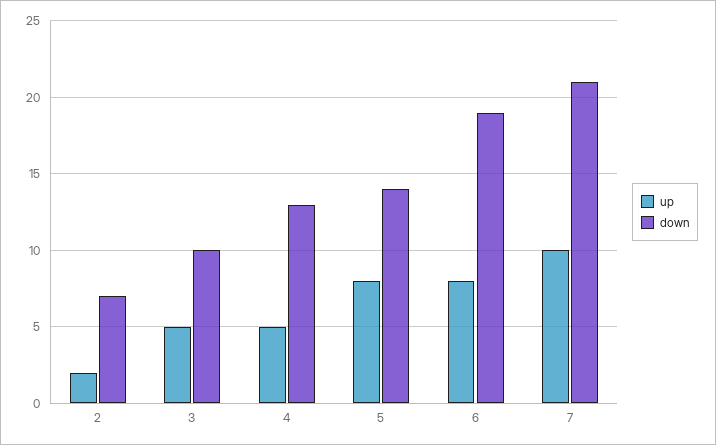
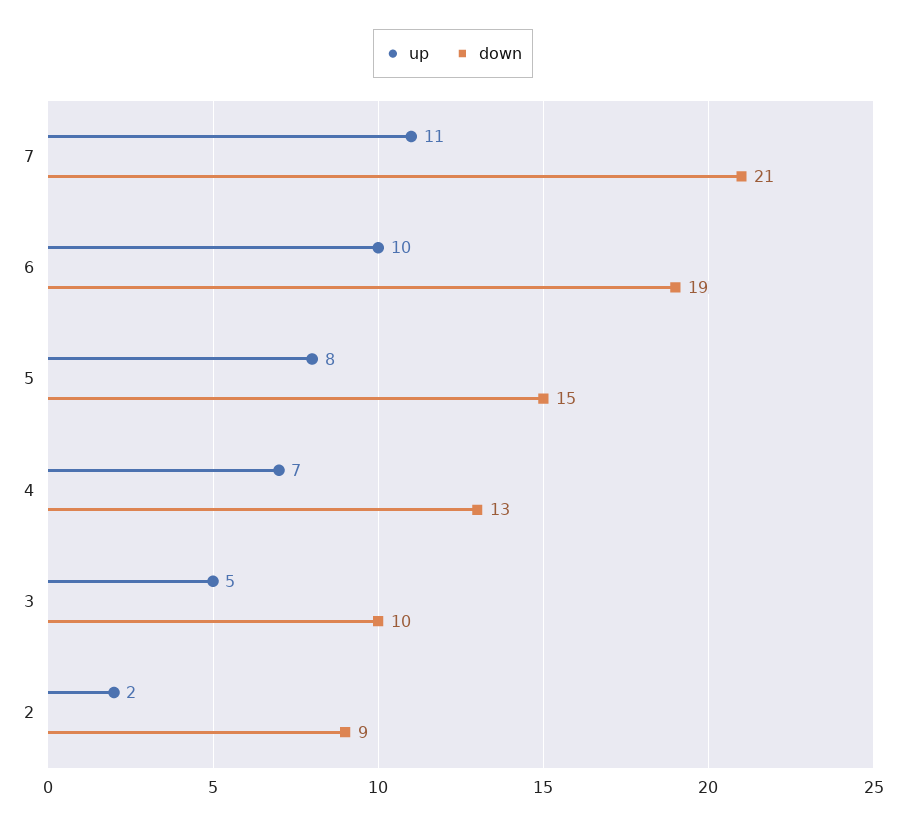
down, 2: 7 -> 9
up, 4: 5 -> 7
down, 5: 14 -> 15
up, 6: 8 -> 10
up, 7: 10 -> 11

